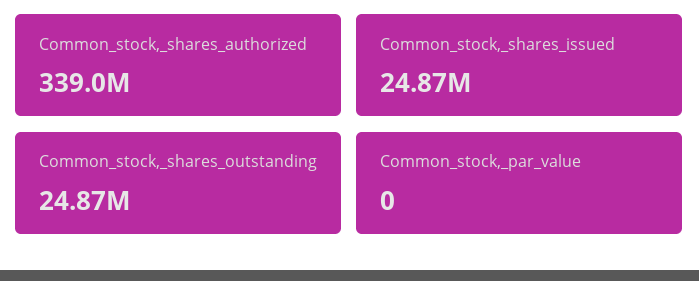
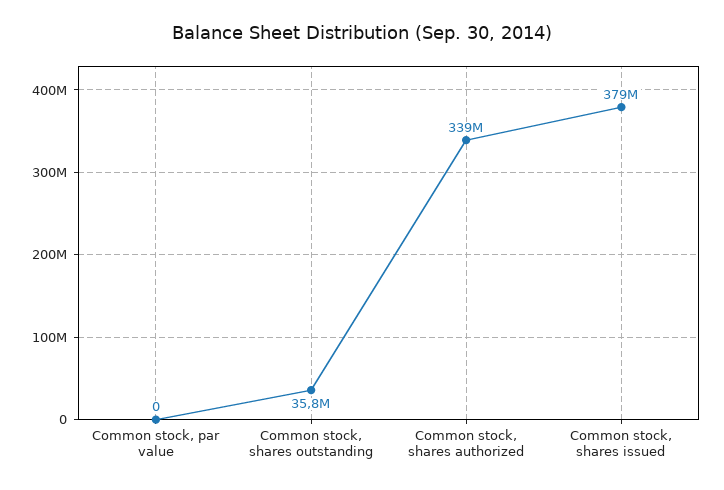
Common_stock,_shares_issued: 24870000 -> 379000000
Common_stock,_shares_outstanding: 24870000 -> 35800000

